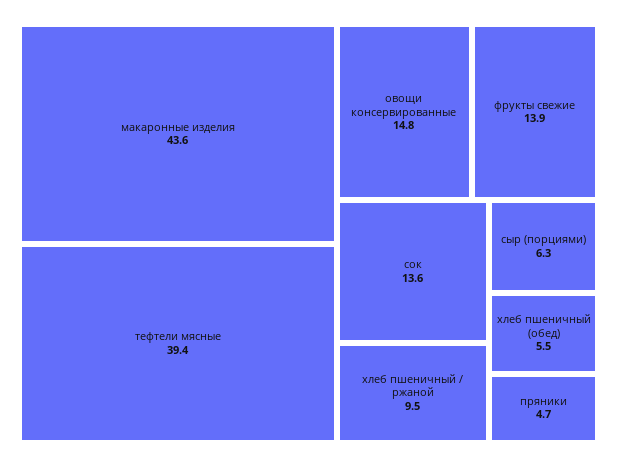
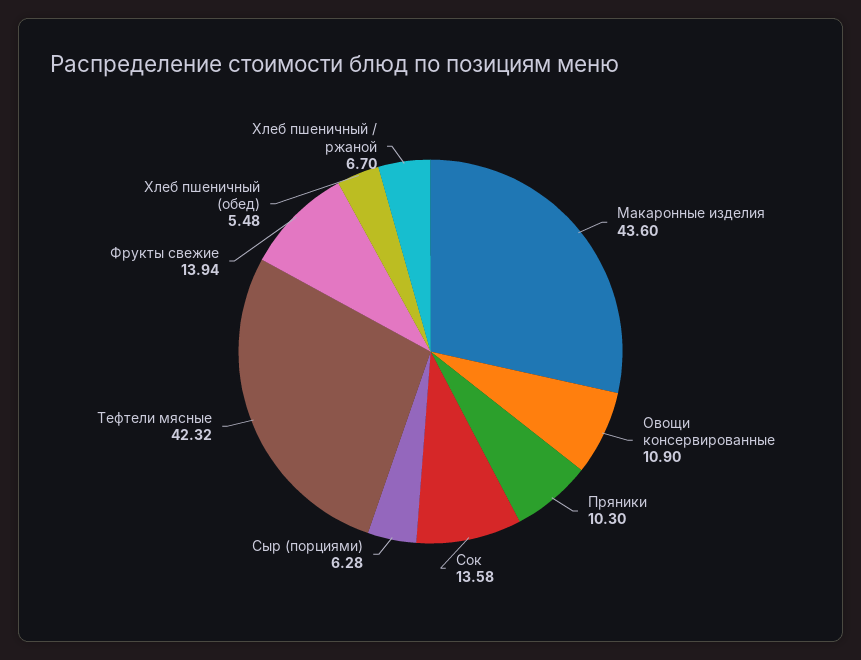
тефтели мясные: 39.4 -> 42.32
овощи консервированные: 14.8 -> 10.9
хлеб пшеничный / ржаной: 9.5 -> 6.7
пряники: 4.7 -> 10.3

